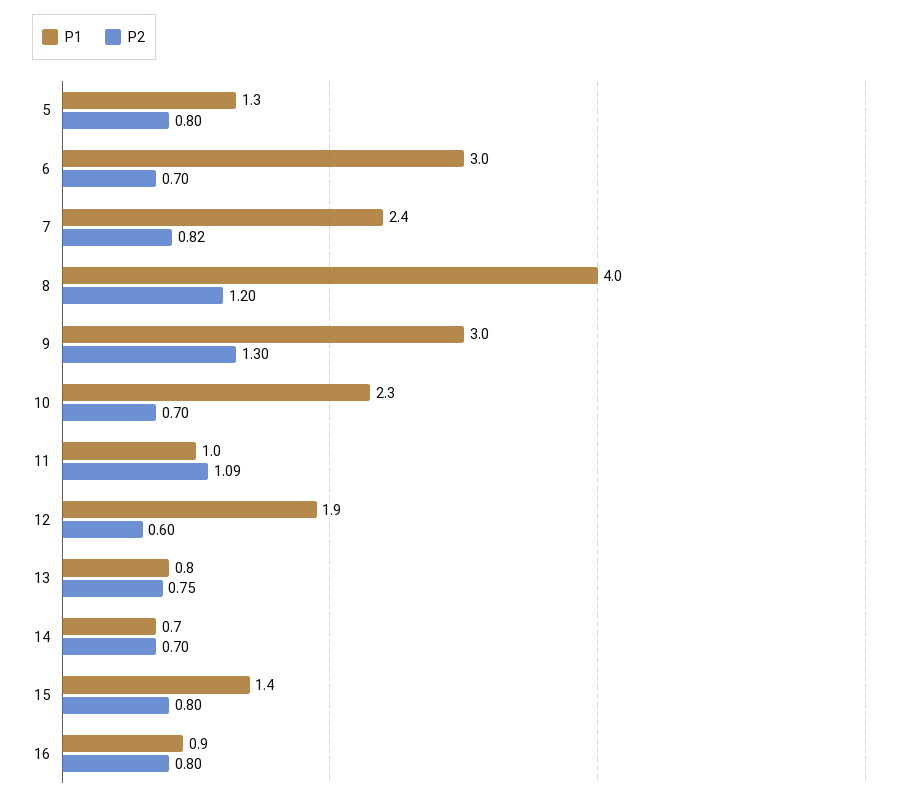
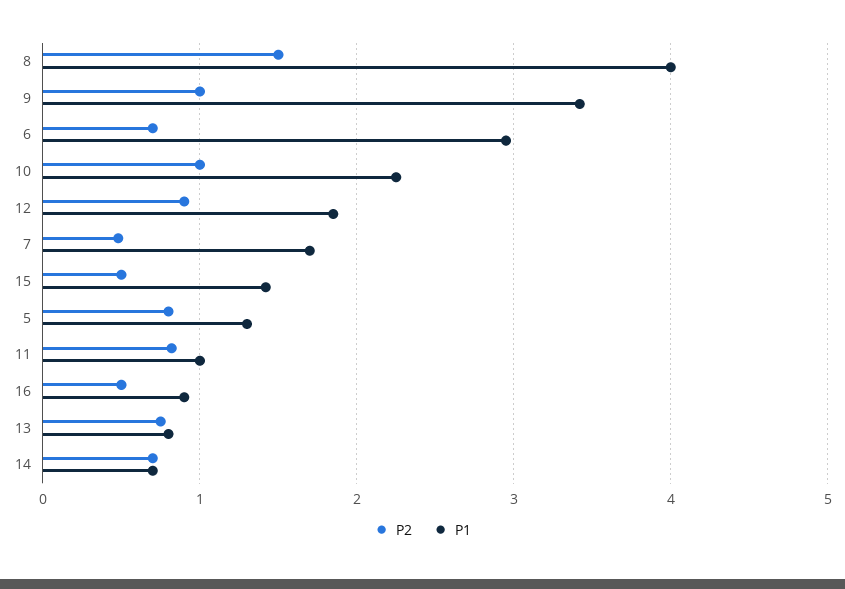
P1, 7: 2.4 -> 1.7
P2, 7: 0.82 -> 0.5
P2, 8: 1.2 -> 1.5
P1, 9: 3 -> 3.4
P2, 9: 1.3 -> 1
P2, 10: 0.7 -> 1
P2, 11: 1.09 -> 0.8
P2, 12: 0.6 -> 0.9
P2, 15: 0.8 -> 0.5
P2, 16: 0.8 -> 0.5

